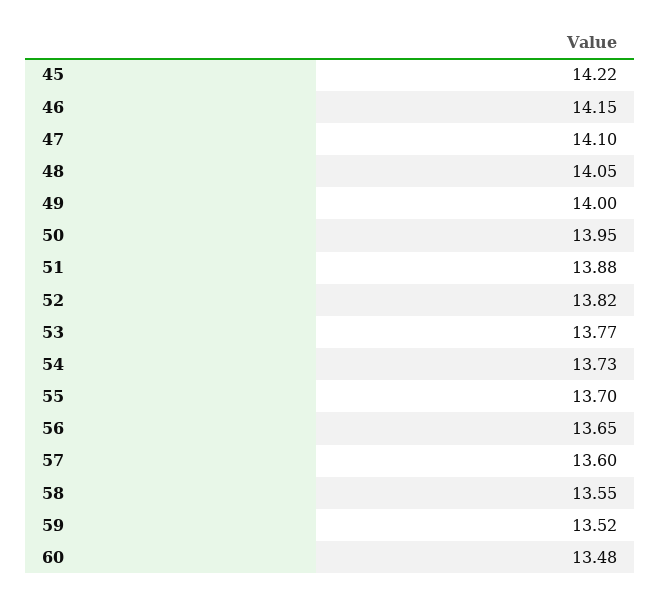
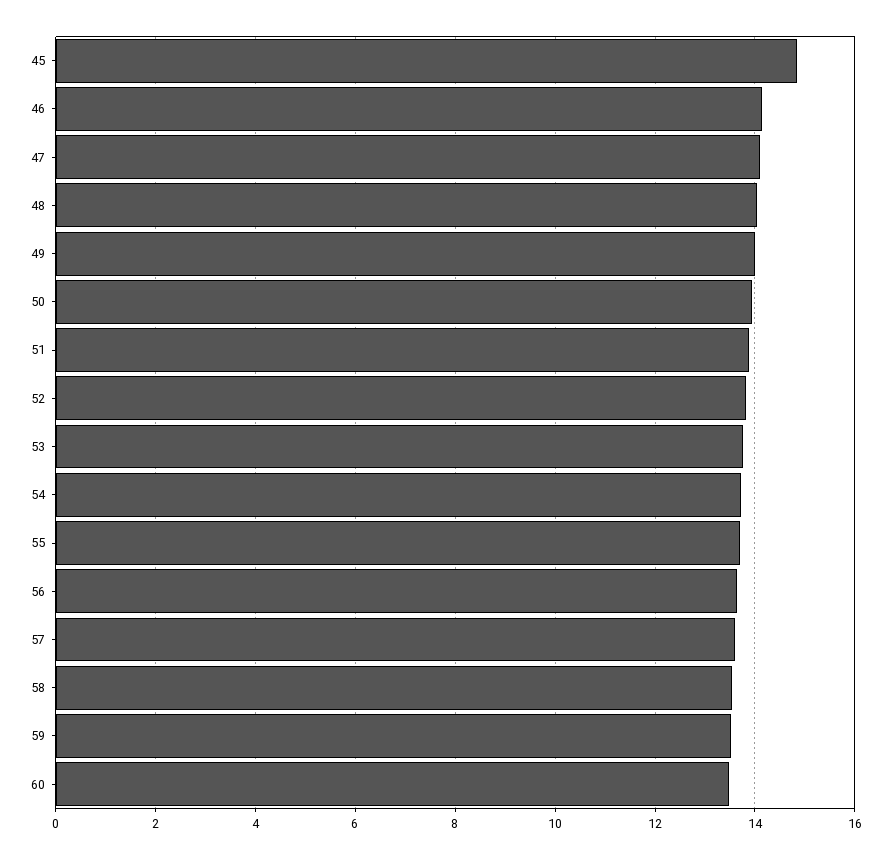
45: 14.22 -> 14.8

